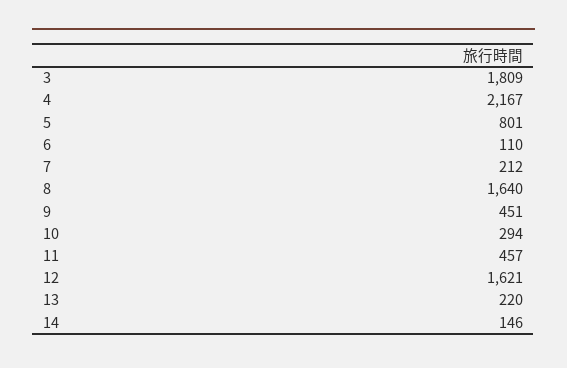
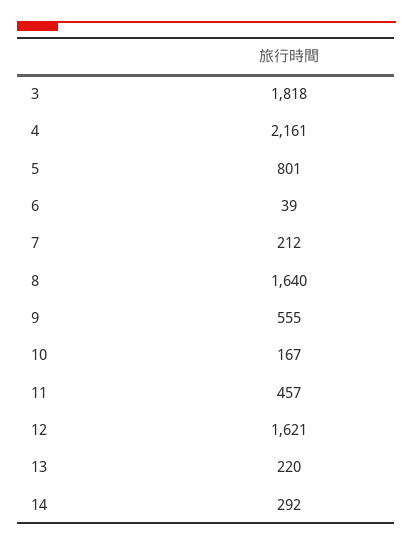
3: 1809 -> 1818
4: 2167 -> 2161
6: 110 -> 39
9: 451 -> 555
10: 294 -> 167
14: 146 -> 292

